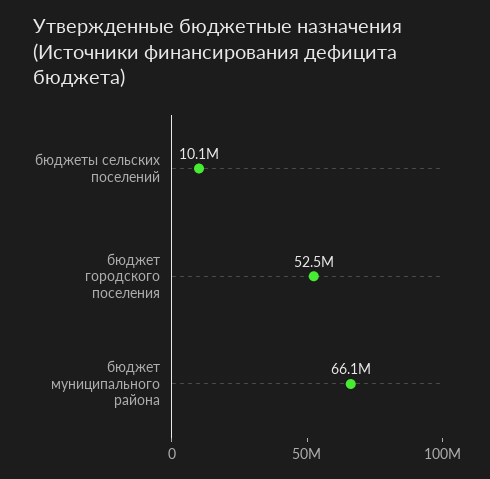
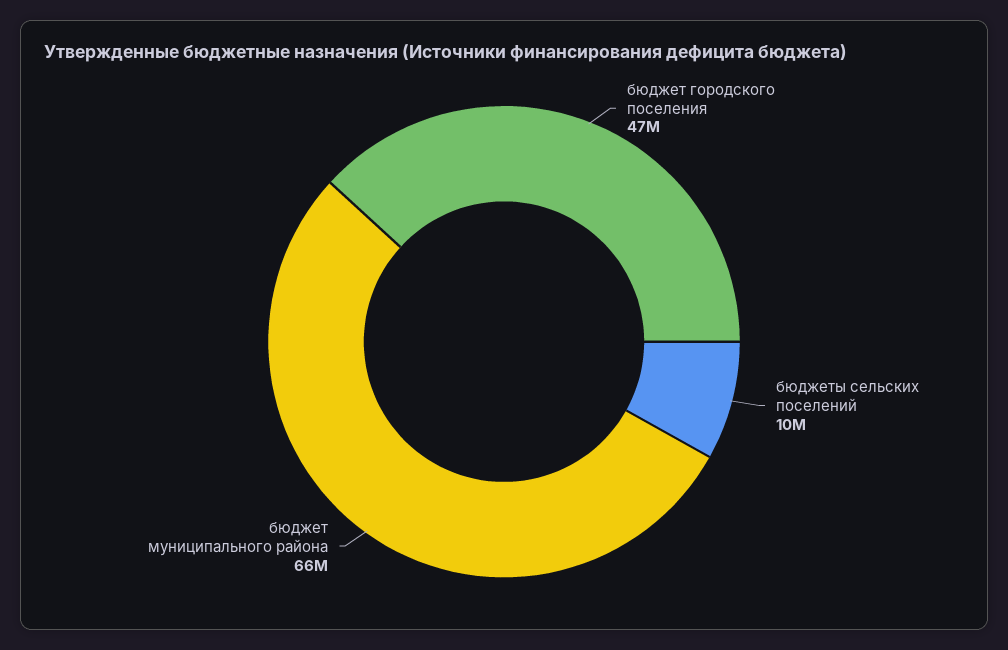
бюджет городского поселения: 52500000 -> 47000000

